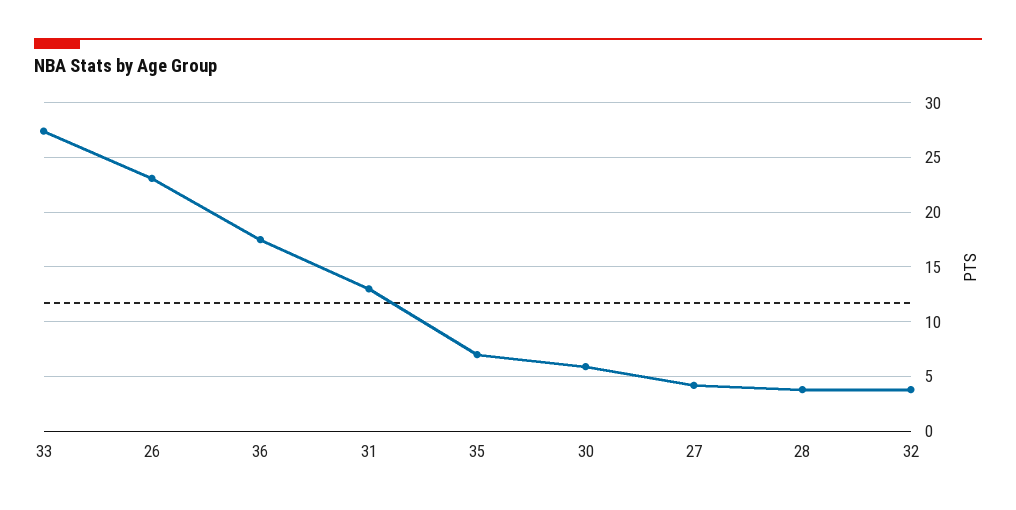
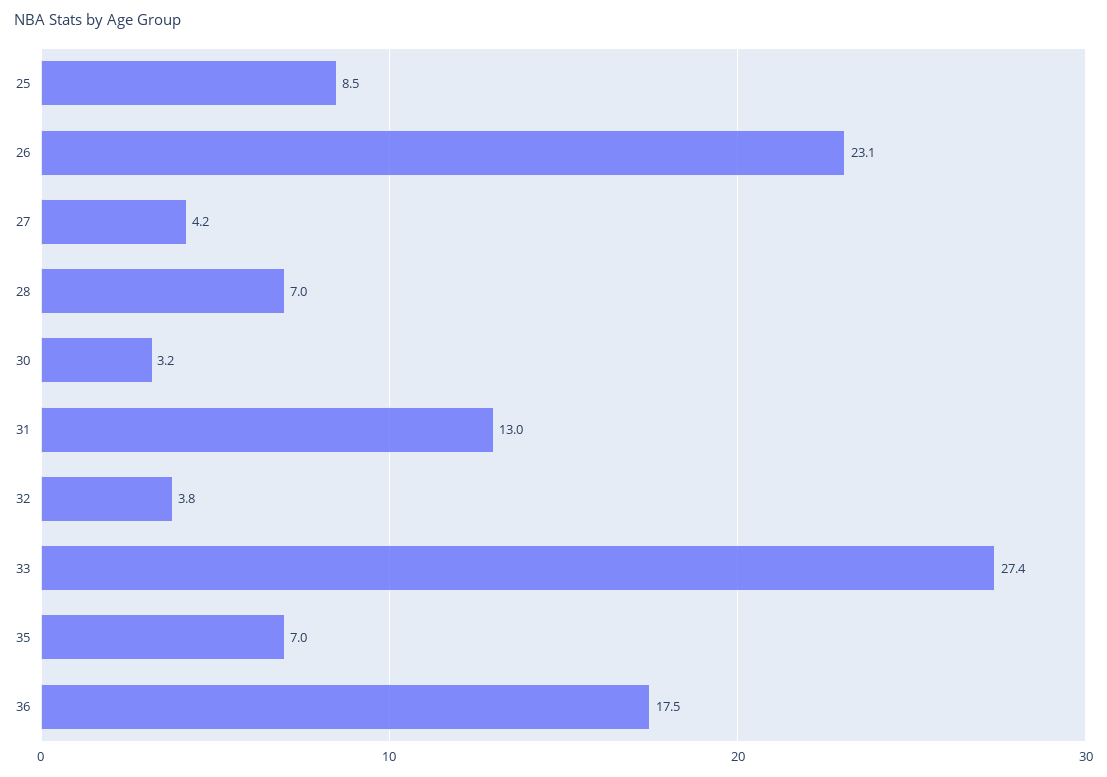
30: 6 -> 3.2
28: 4 -> 7
25: none -> 8.5

